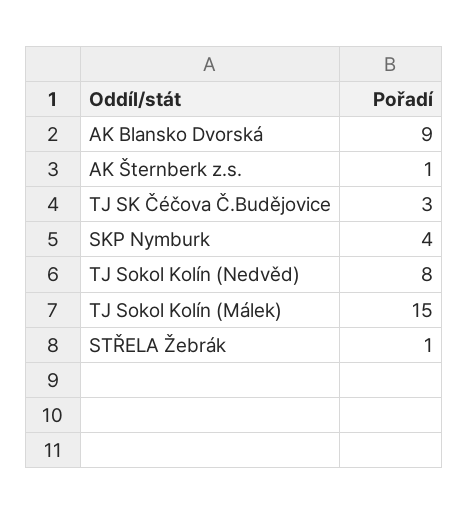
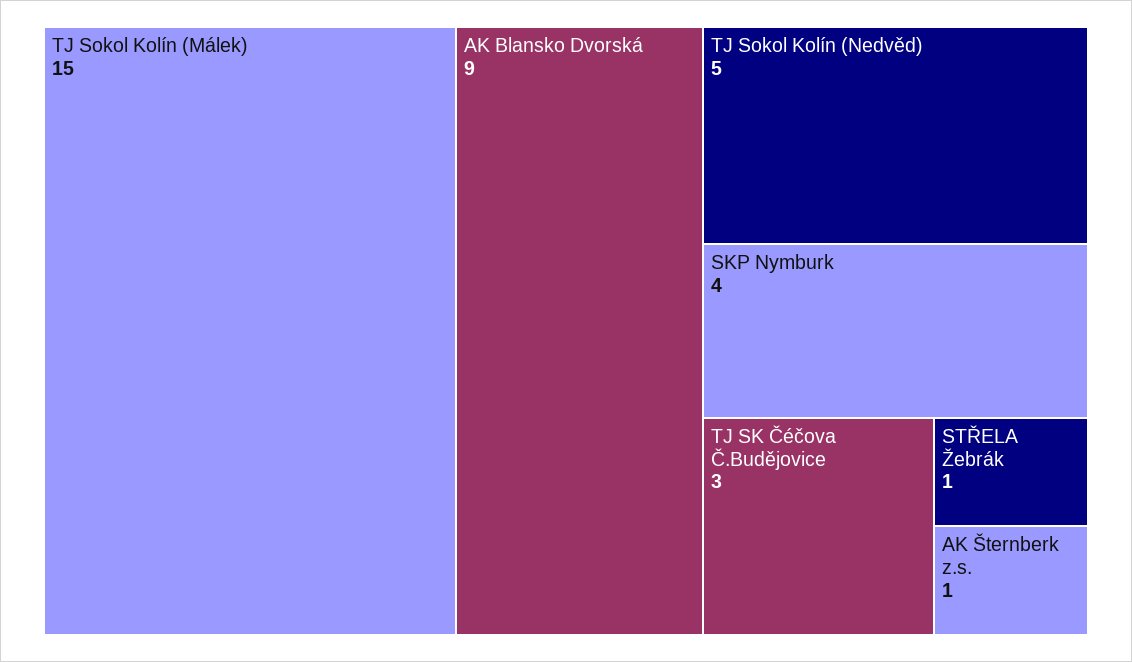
TJ Sokol Kolín (Nedvěd): 8 -> 5

